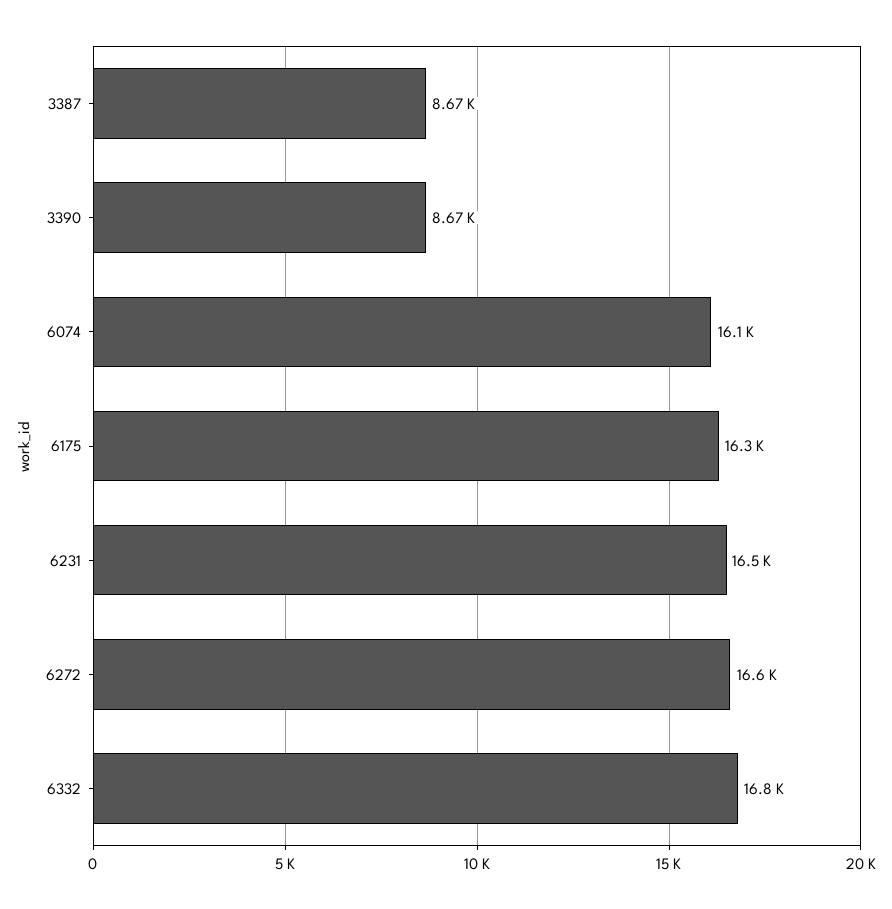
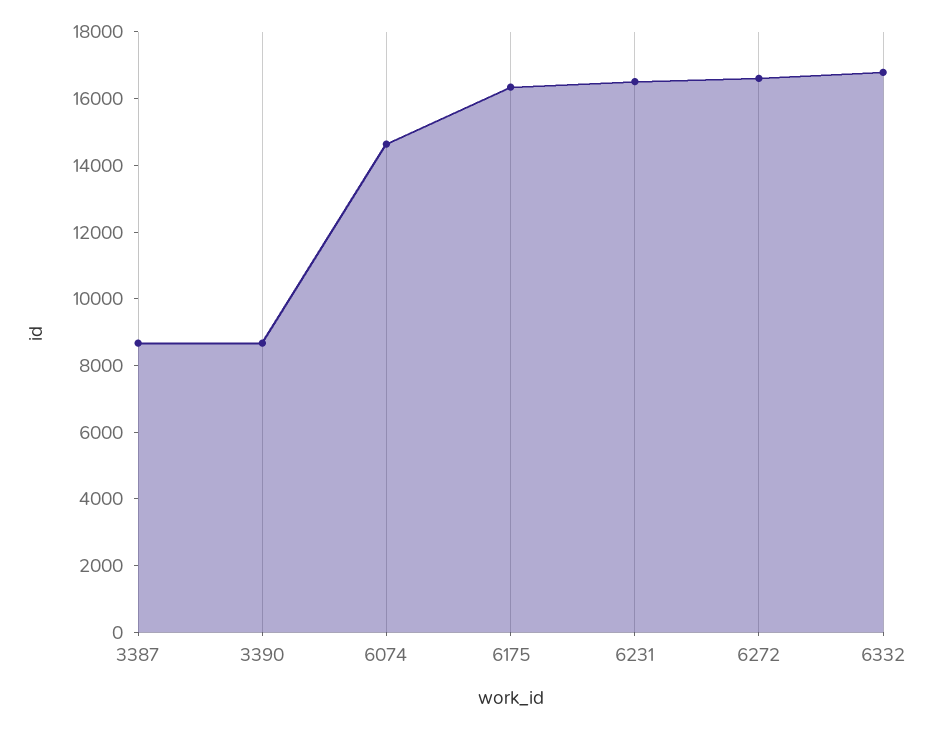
6074: 16100 -> 14500

